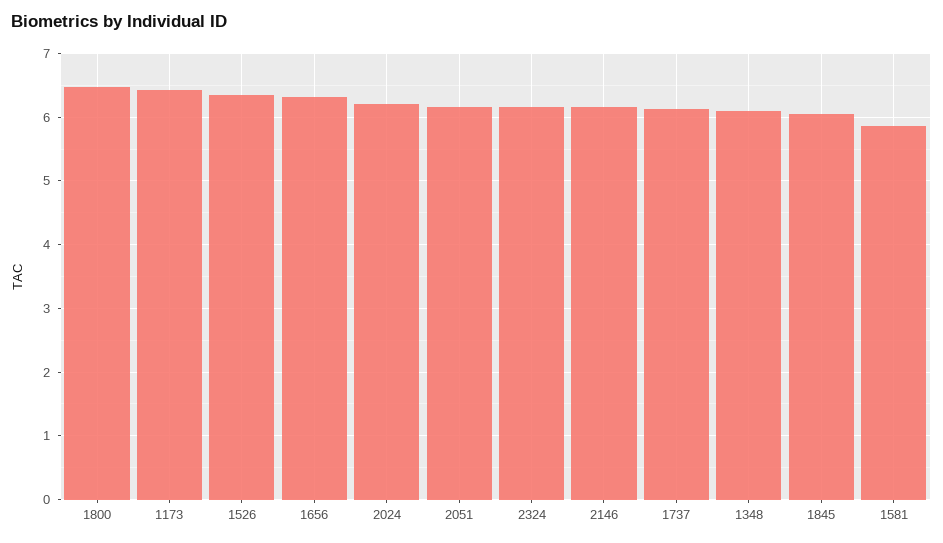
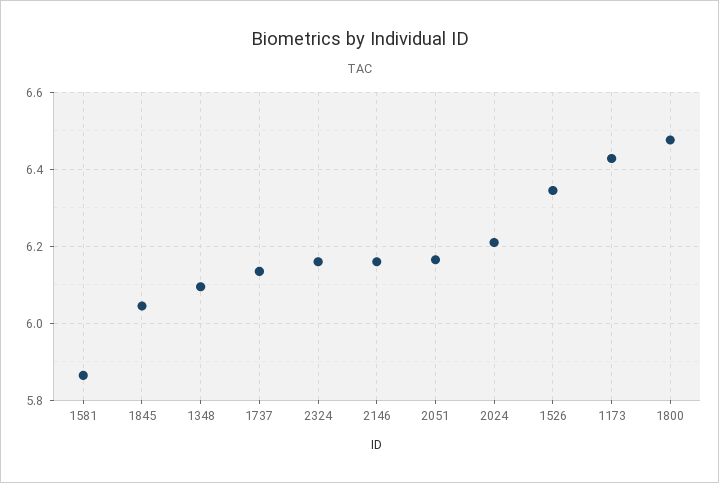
1656: 6.3 -> none

